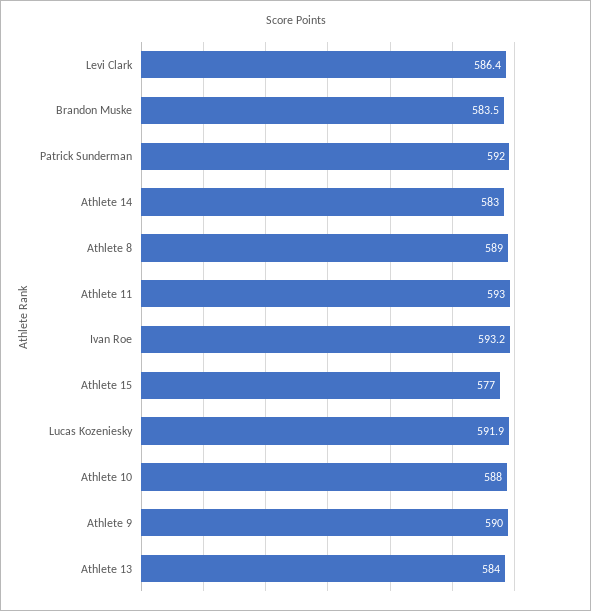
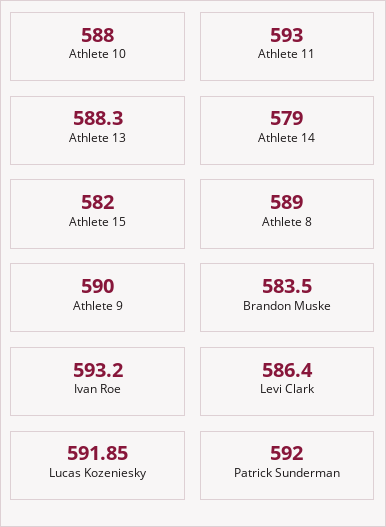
Athlete 14: 583 -> 579
Athlete 15: 577 -> 582
Athlete 13: 584 -> 588.3

